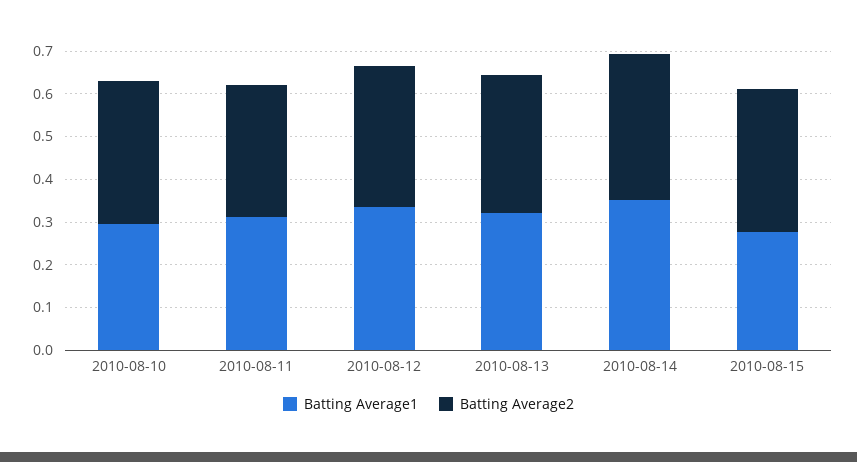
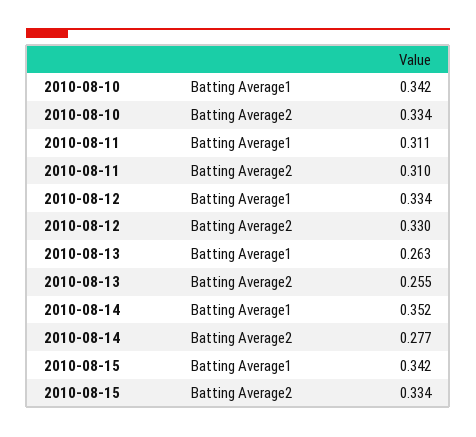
Batting Average1, 2010-08-10: 0.3 -> 0.342
Batting Average1, 2010-08-13: 0.32 -> 0.263
Batting Average2, 2010-08-13: 0.32 -> 0.255
Batting Average2, 2010-08-14: 0.34 -> 0.277
Batting Average1, 2010-08-15: 0.28 -> 0.342

